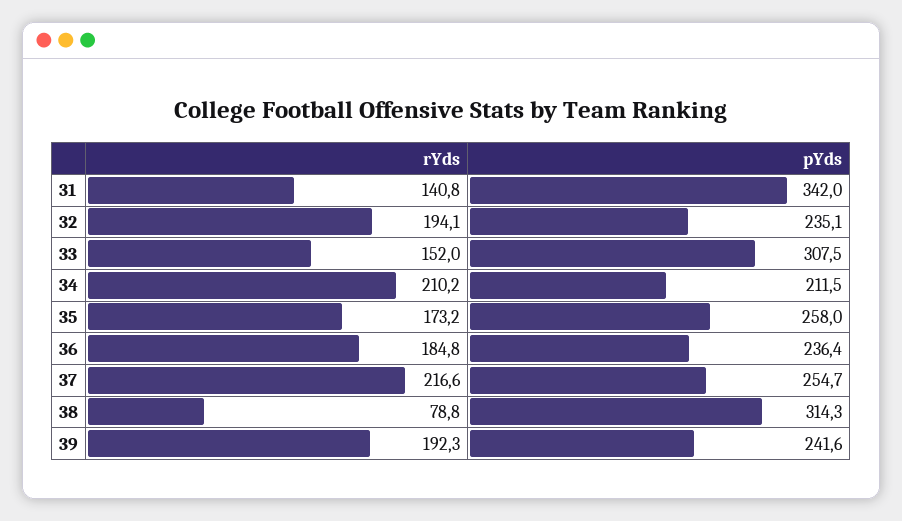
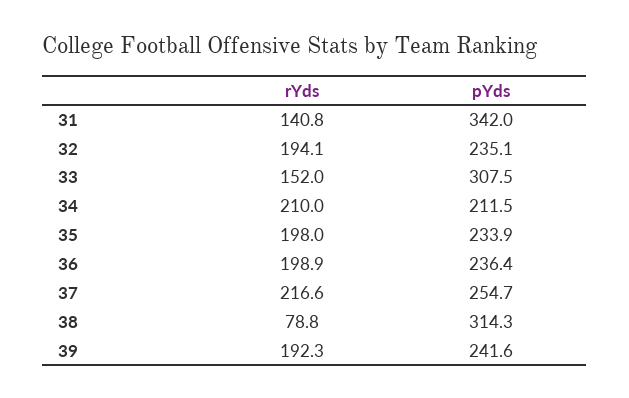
rYds, 34: 210.2 -> 210
rYds, 35: 173.2 -> 198
pYds, 35: 258 -> 233.9
rYds, 36: 184.8 -> 198.9

